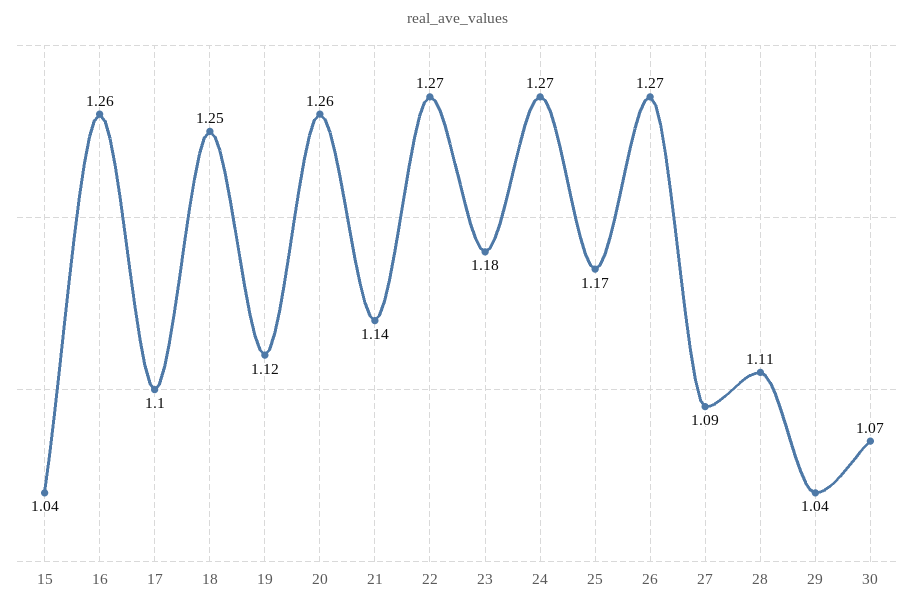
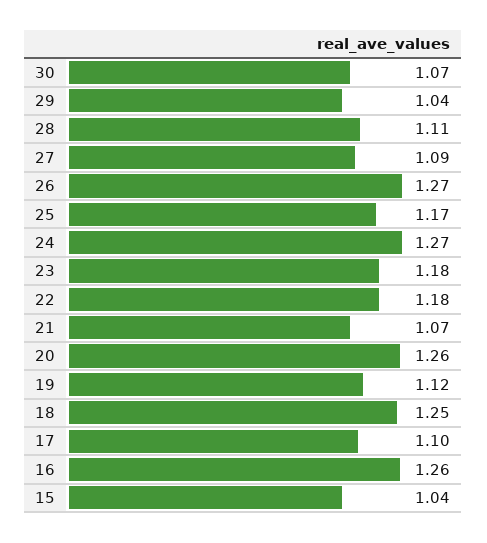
21: 1.14 -> 1.07
22: 1.27 -> 1.18

